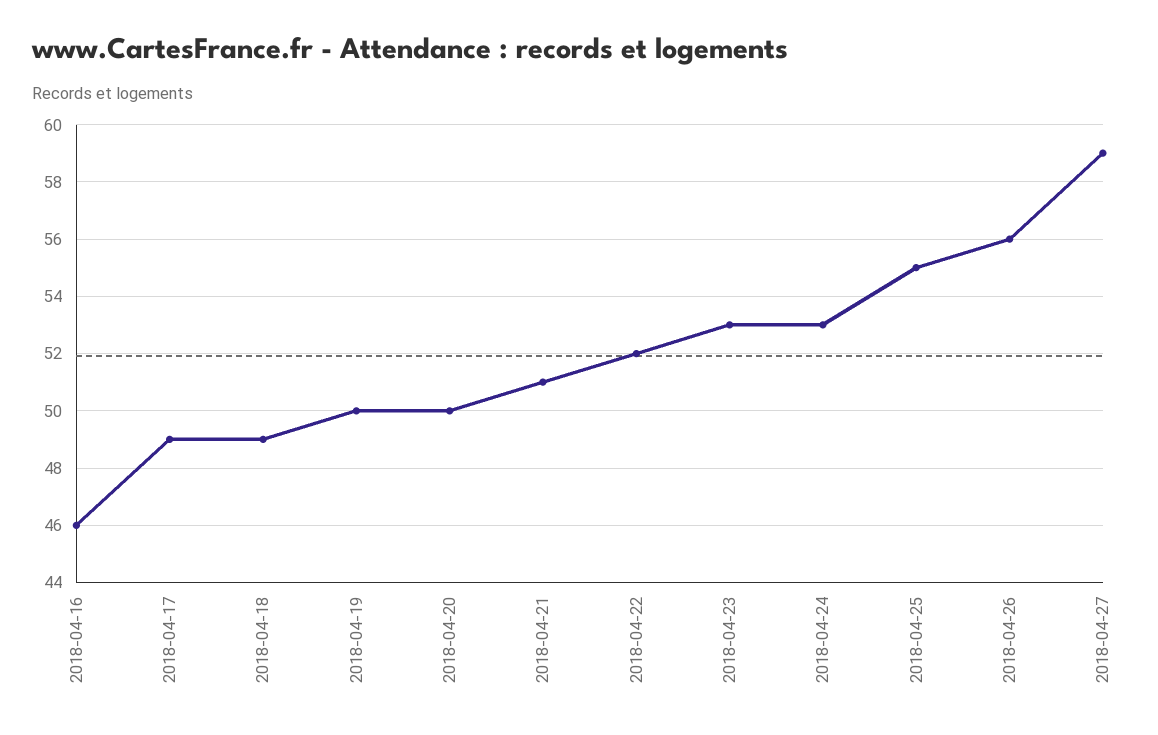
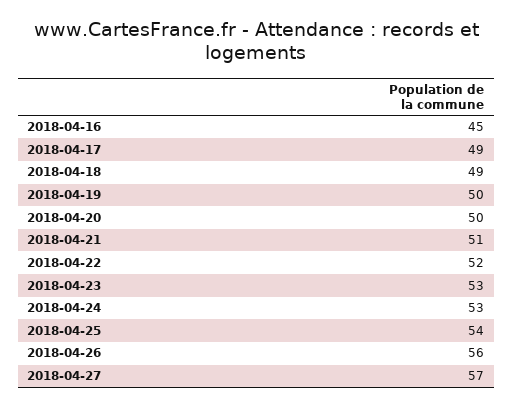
2018-04-16: 46 -> 45
2018-04-25: 55 -> 54
2018-04-27: 59 -> 57

